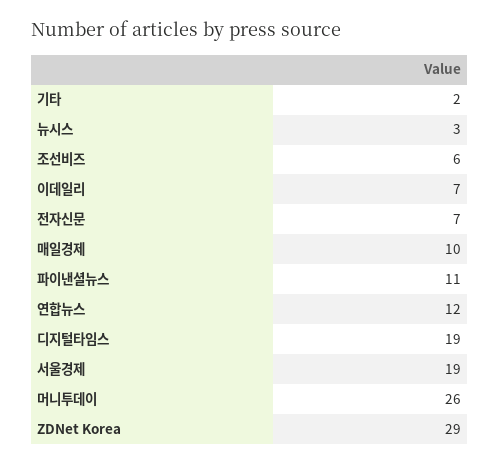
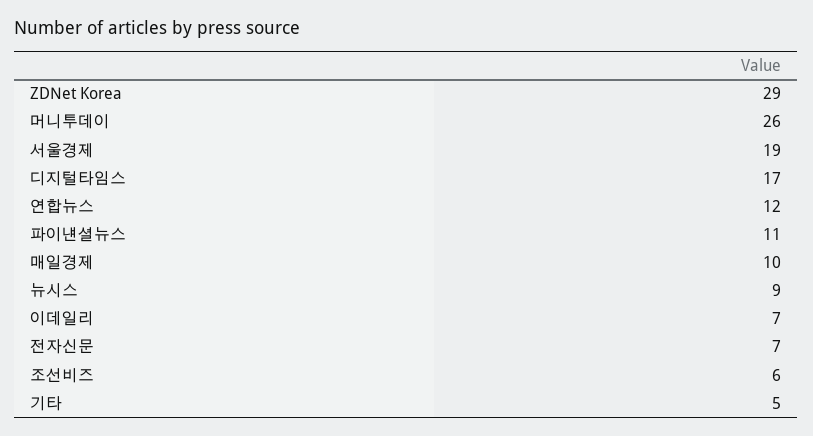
기타: 2 -> 5
뉴시스: 3 -> 9
디지털타임스: 19 -> 17

